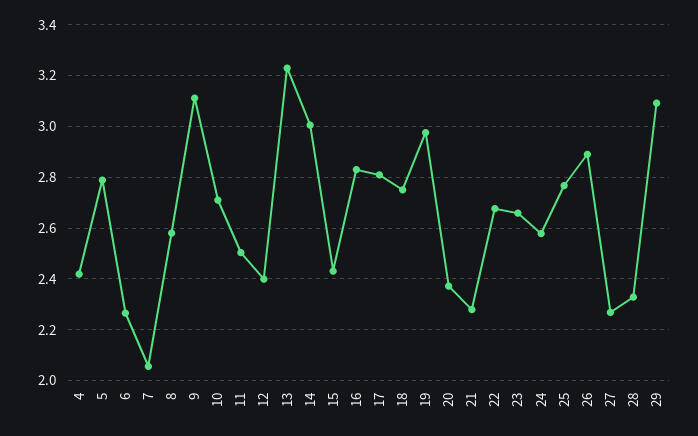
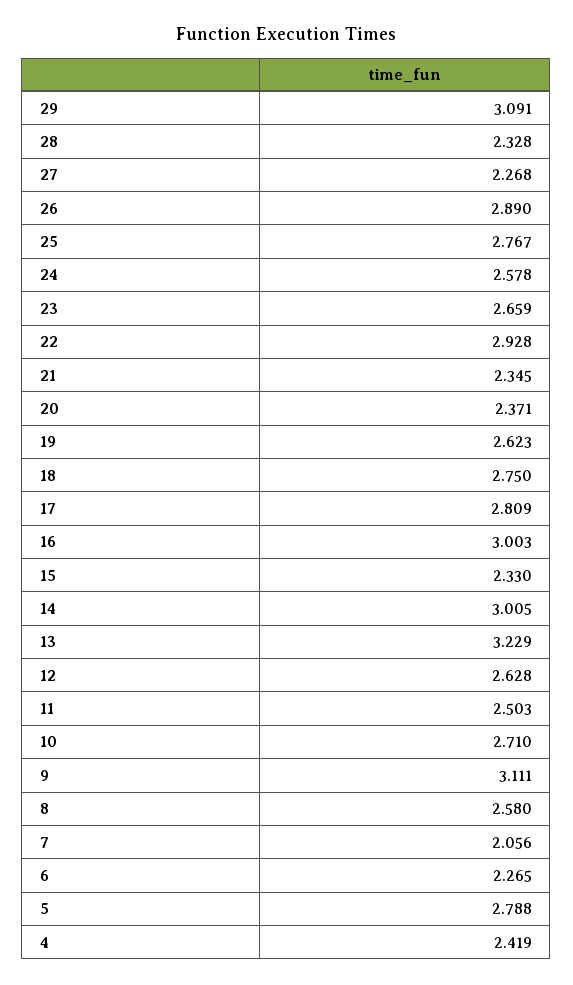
12: 2.4 -> 2.628
15: 2.425 -> 2.33
16: 2.825 -> 3.003
19: 2.975 -> 2.623
21: 2.275 -> 2.345
22: 2.675 -> 2.928

